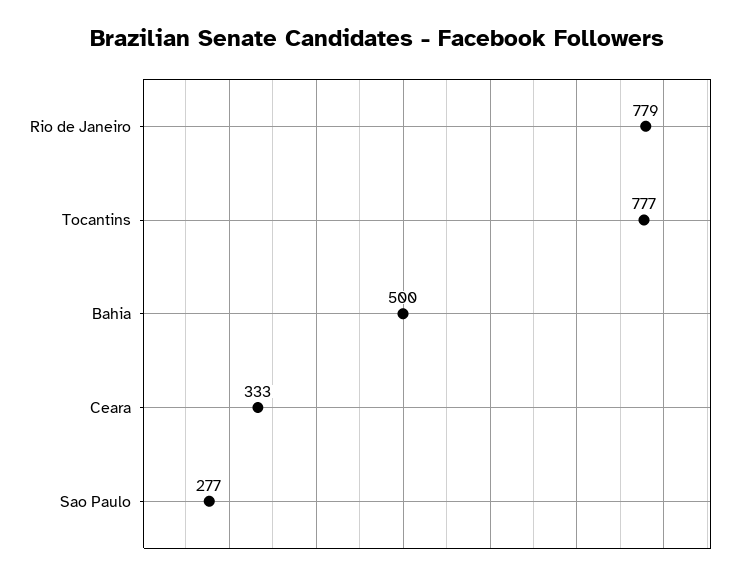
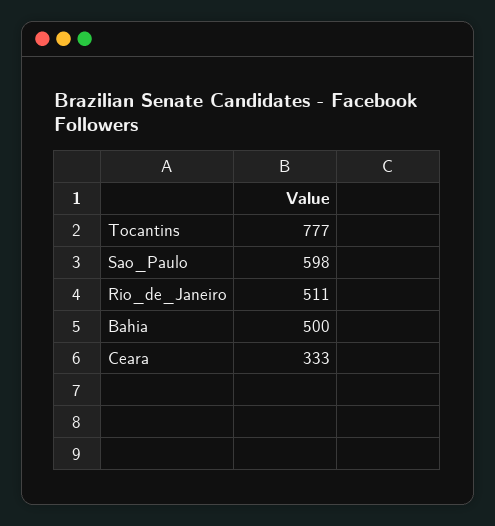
Rio de Janeiro: 779 -> 511
Sao Paulo: 277 -> 598

